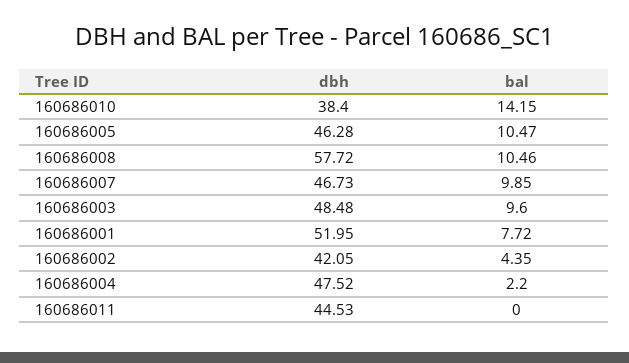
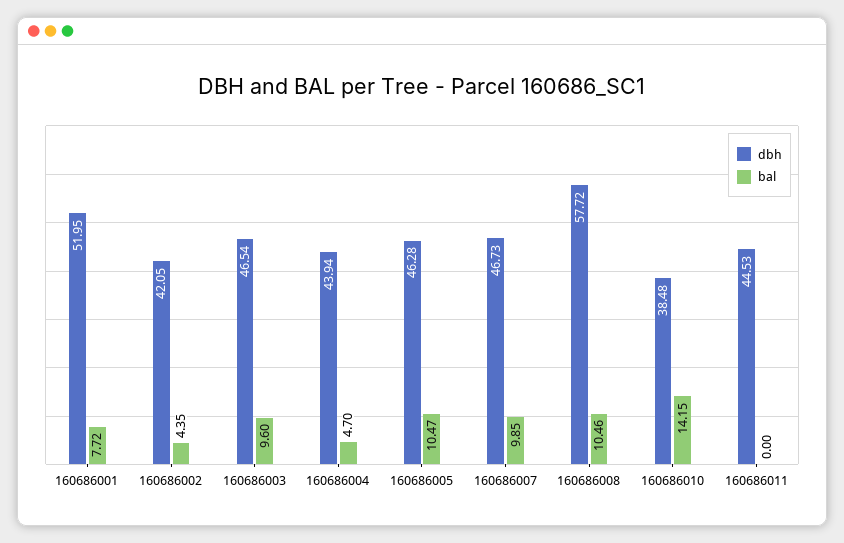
dbh, 160686010: 38.4 -> 38.48
dbh, 160686003: 48.48 -> 46.54
dbh, 160686004: 47.52 -> 43.94
bal, 160686004: 2.2 -> 4.7

